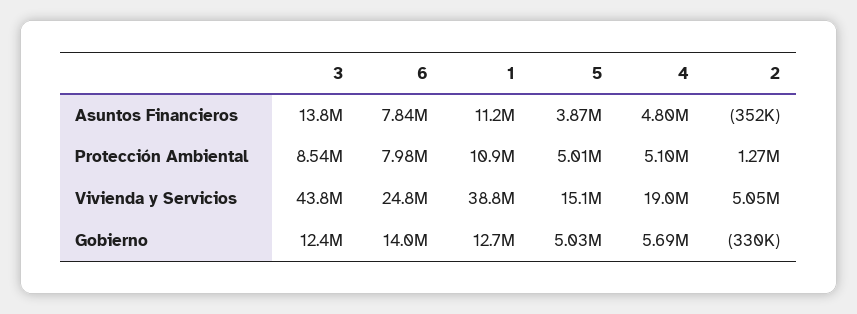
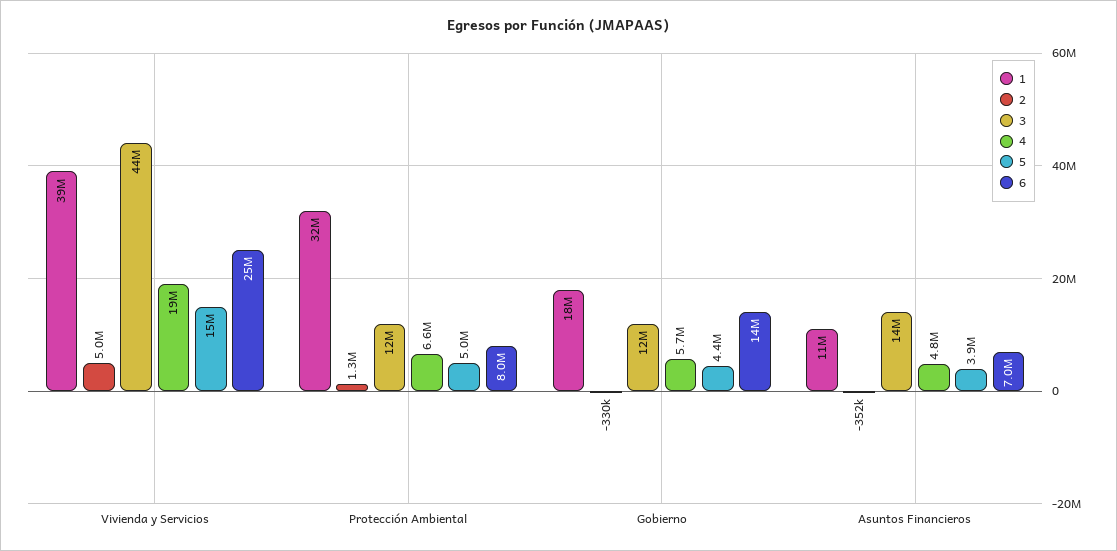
6, Asuntos Financieros: 7840000 -> 7000000
3, Protección Ambiental: 8540000 -> 12000000
1, Protección Ambiental: 10900000 -> 32000000
4, Protección Ambiental: 5100000 -> 6600000
1, Gobierno: 12700000 -> 18000000
5, Gobierno: 5030000 -> 4400000

